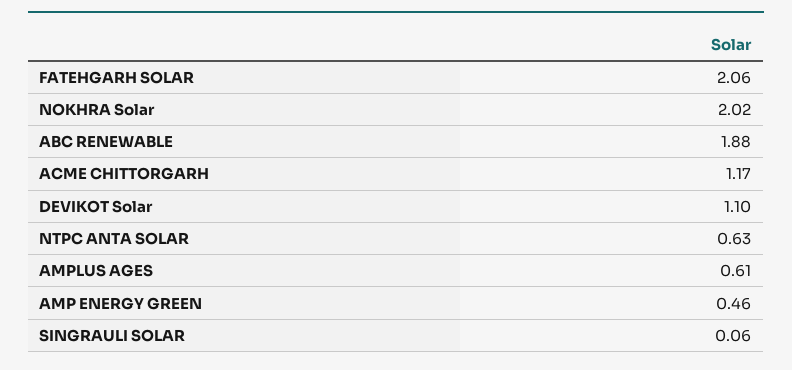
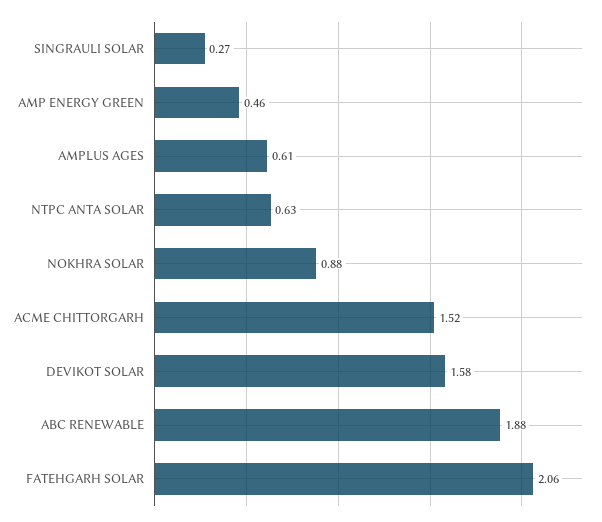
NOKHRA Solar: 2.02 -> 0.88
ACME CHITTORGARH: 1.17 -> 1.52
DEVIKOT Solar: 1.1 -> 1.58
SINGRAULI SOLAR: 0.06 -> 0.27

